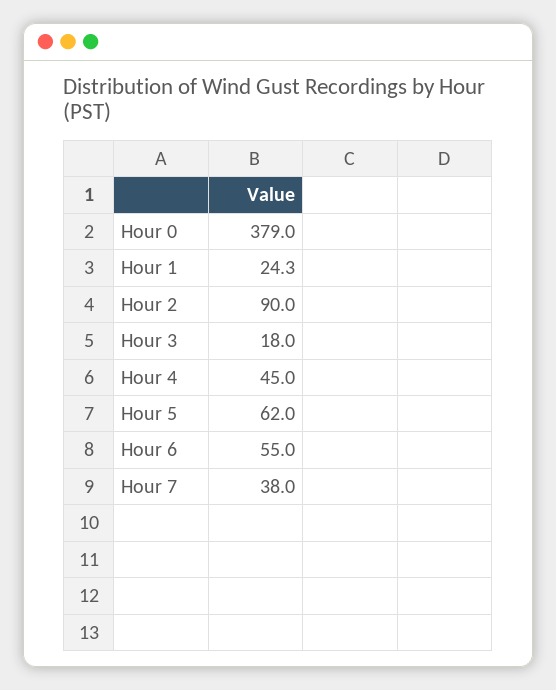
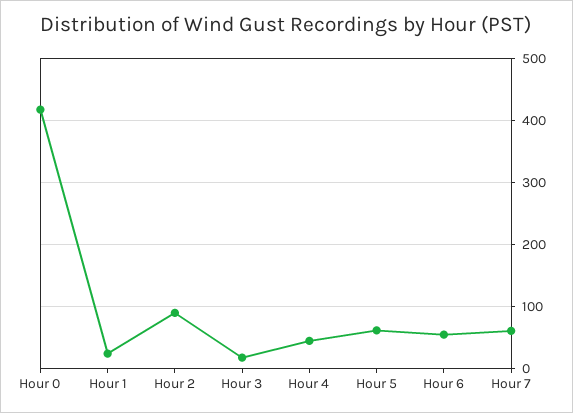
Hour 0: 379 -> 420
Hour 7: 38 -> 60

